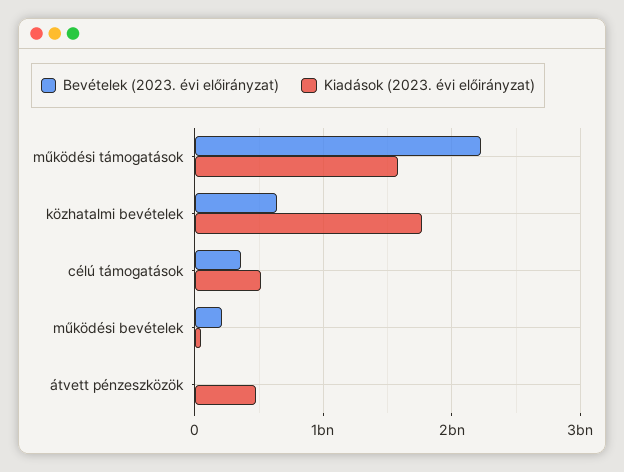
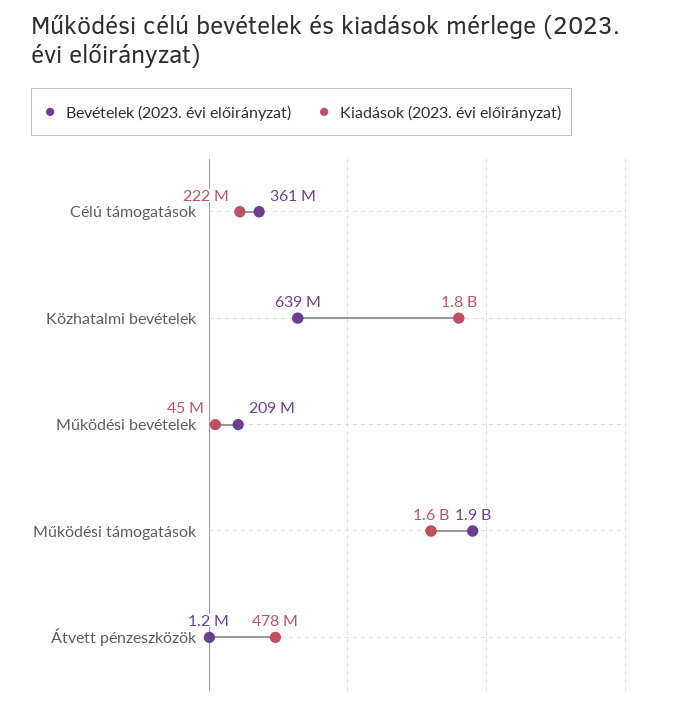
Bevételek (2023. évi előirányzat), működési támogatások: 2200000000 -> 1900000000
Kiadások (2023. évi előirányzat), célú támogatások: 500000000 -> 222000000

